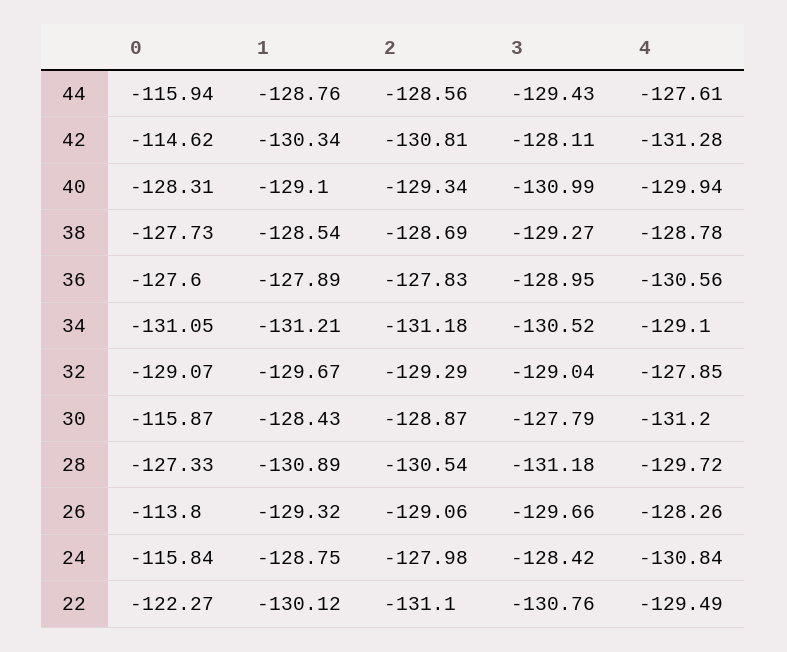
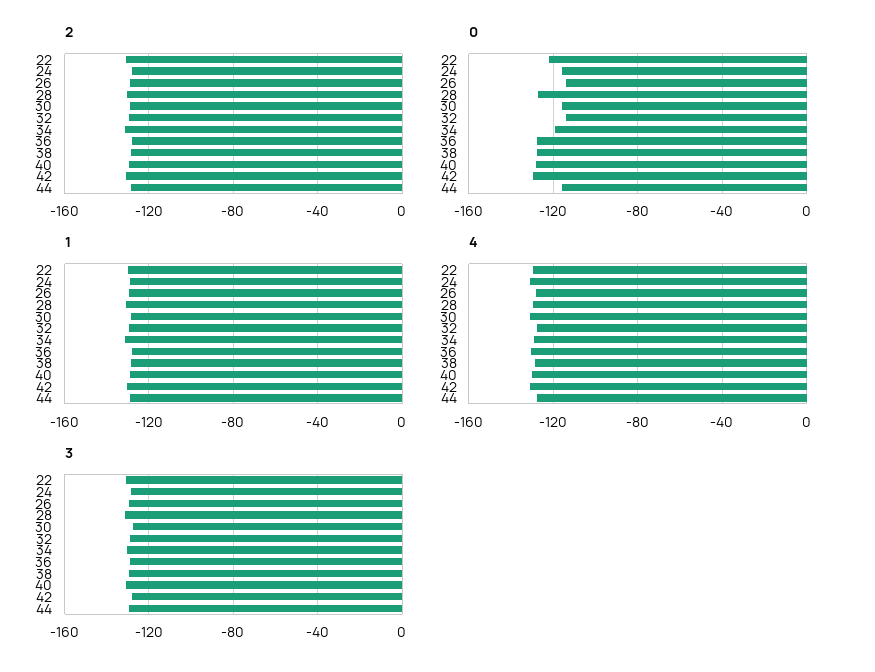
0, 42: -114.62 -> -130
0, 34: -131.05 -> -120
0, 32: -129.07 -> -115

